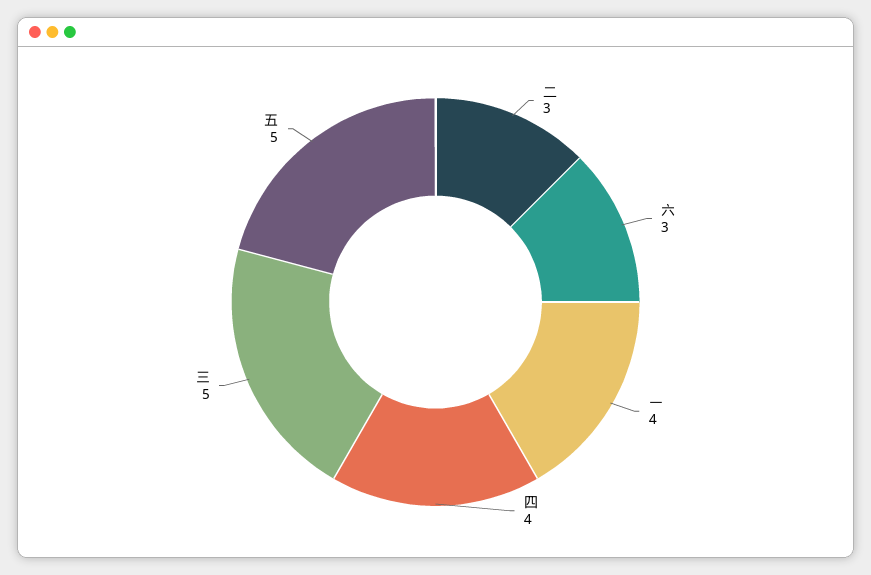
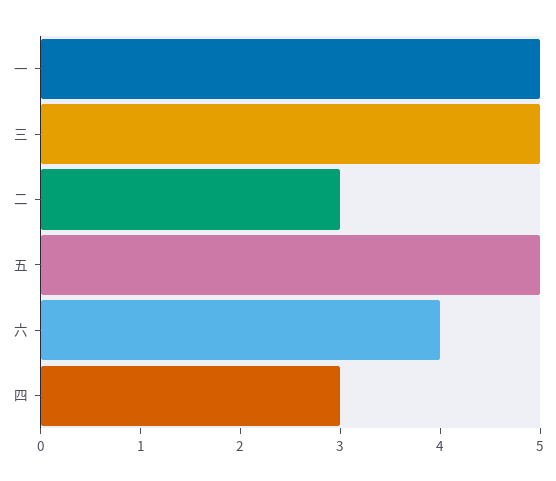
六: 3 -> 4
一: 4 -> 5
四: 4 -> 3

